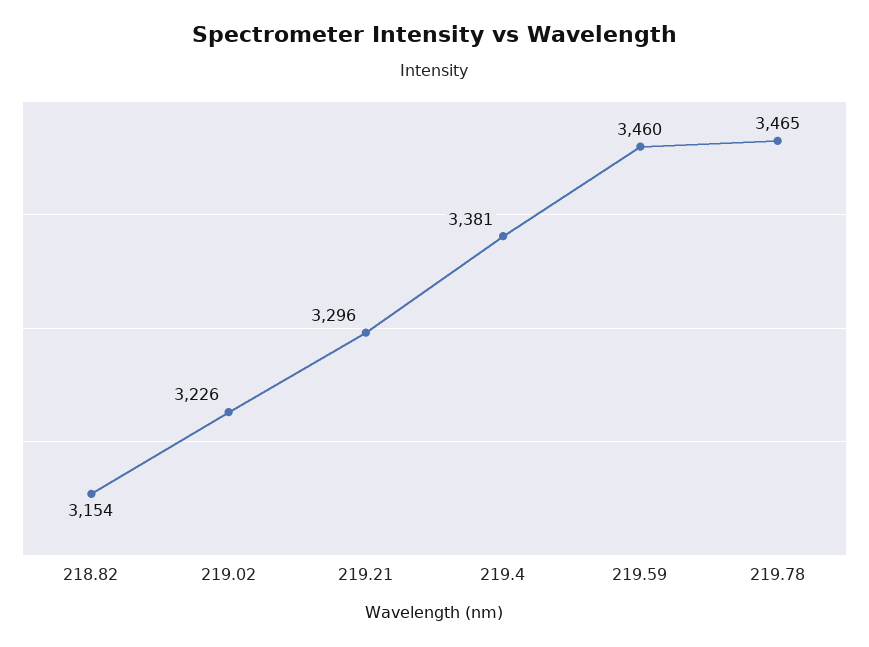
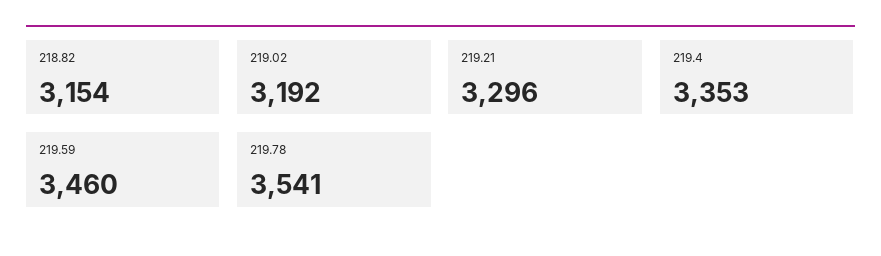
219.02: 3226 -> 3192
219.4: 3381 -> 3353
219.78: 3465 -> 3541

